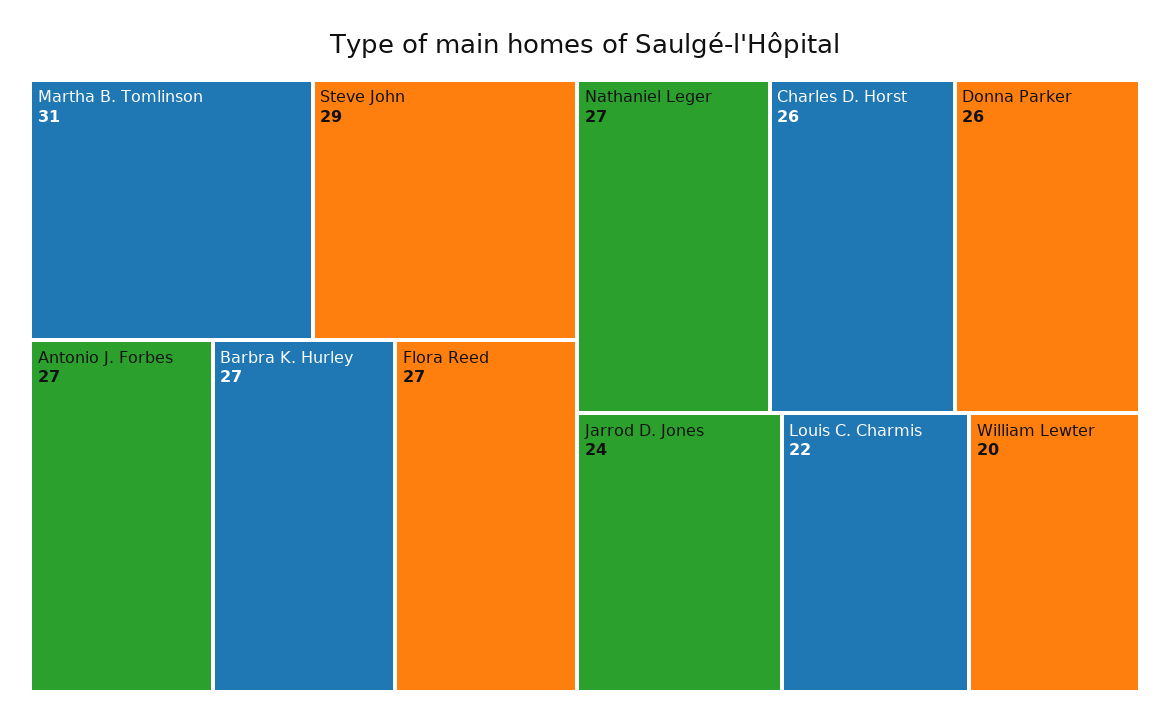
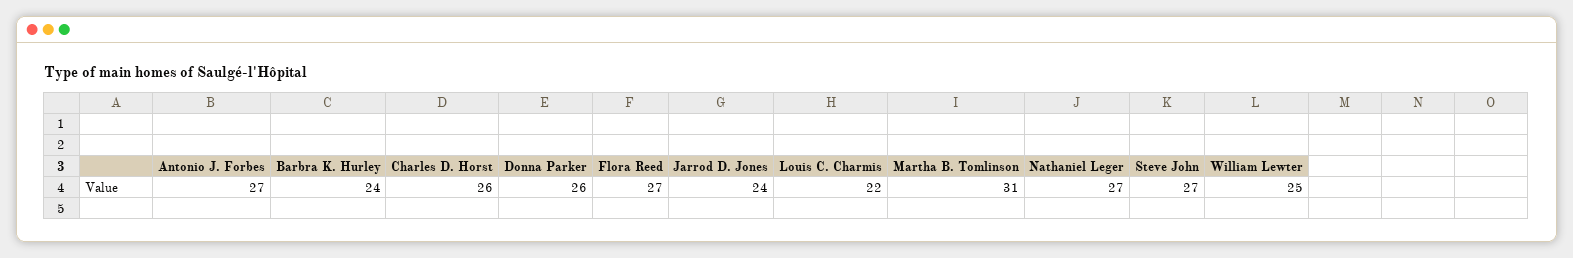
Steve John: 29 -> 27
Barbra K. Hurley: 27 -> 24
William Lewter: 20 -> 25

